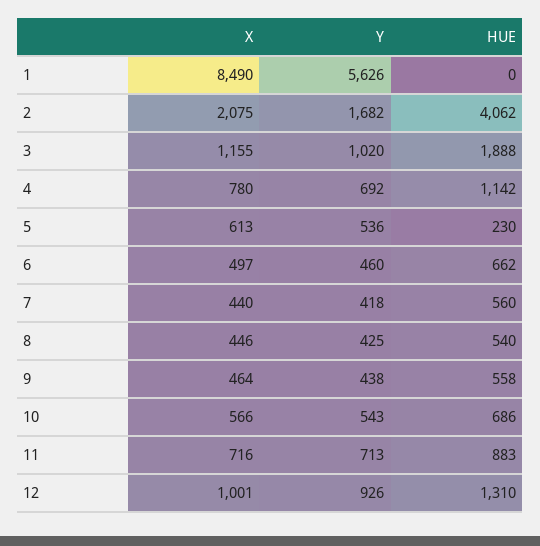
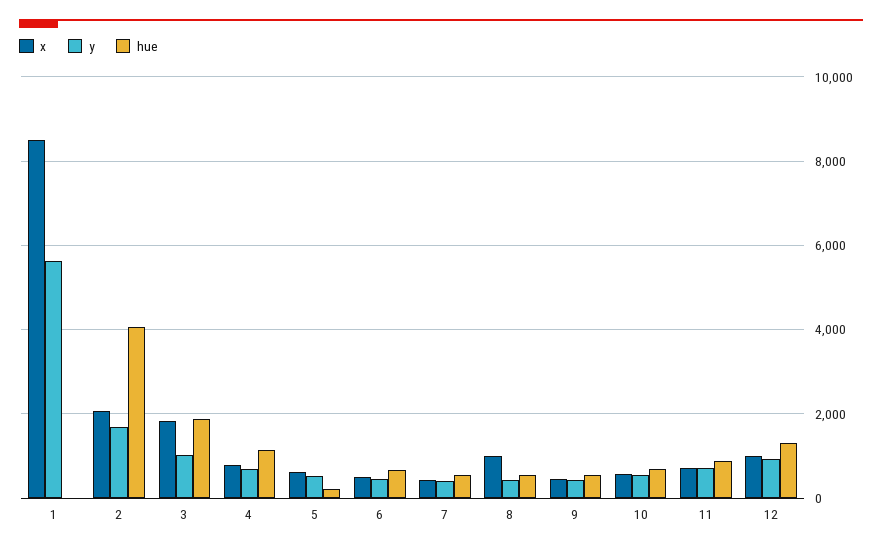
X, 3: 1155 -> 1800
X, 8: 446 -> 1000

